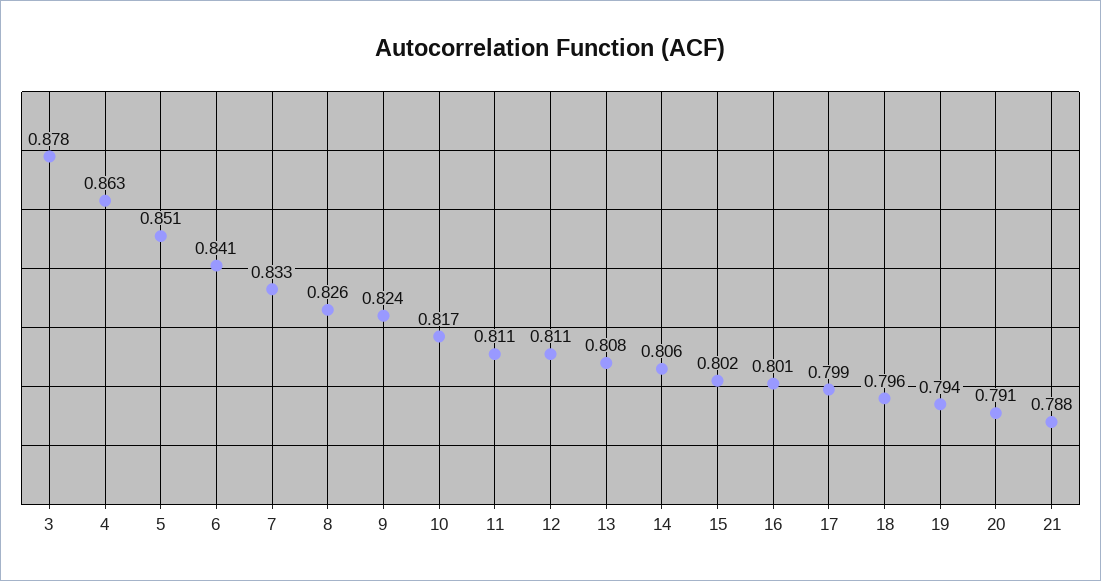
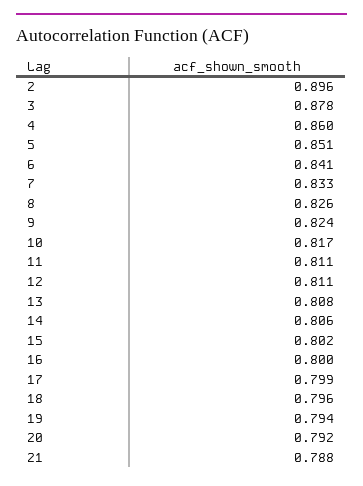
4: 0.863 -> 0.86
16: 0.801 -> 0.8
20: 0.791 -> 0.792
2: none -> 0.896

